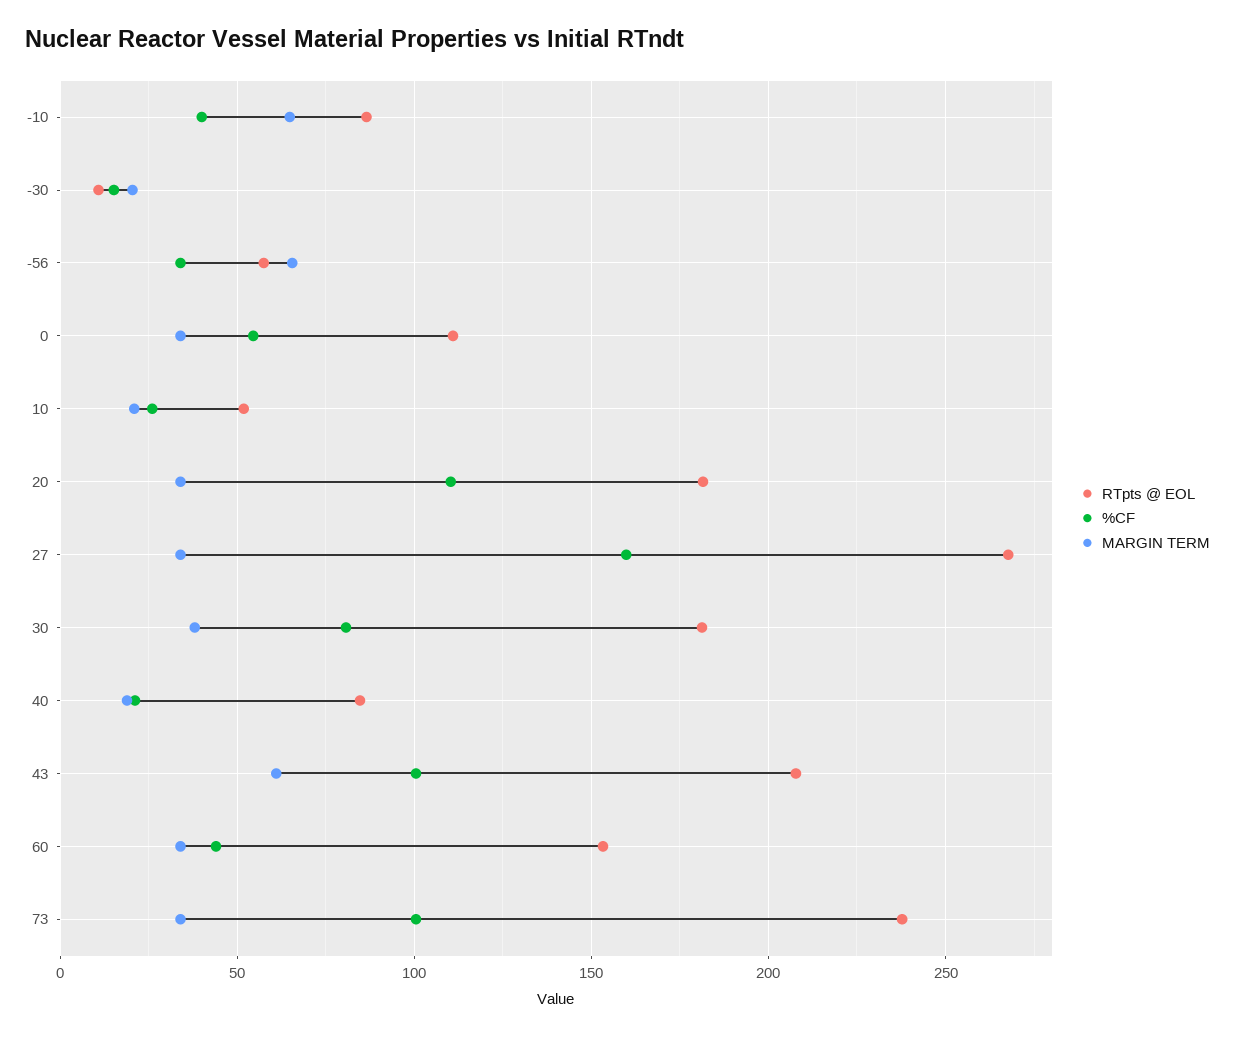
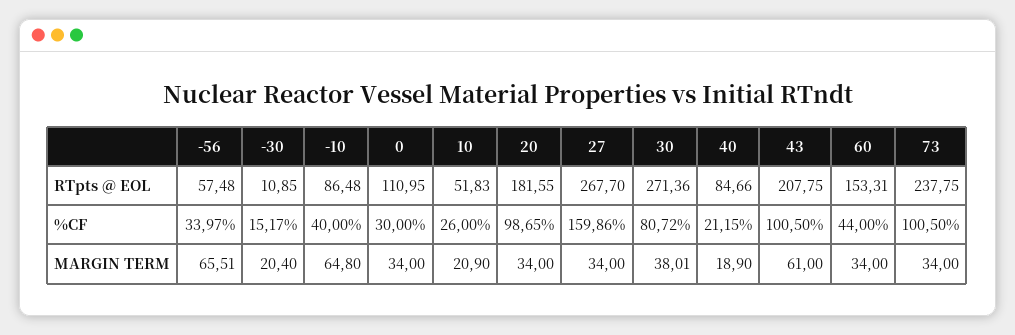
%CF, 0: 55 -> 30
%CF, 20: 110 -> 98.65
RTpts @ EOL, 30: 180 -> 271.36

